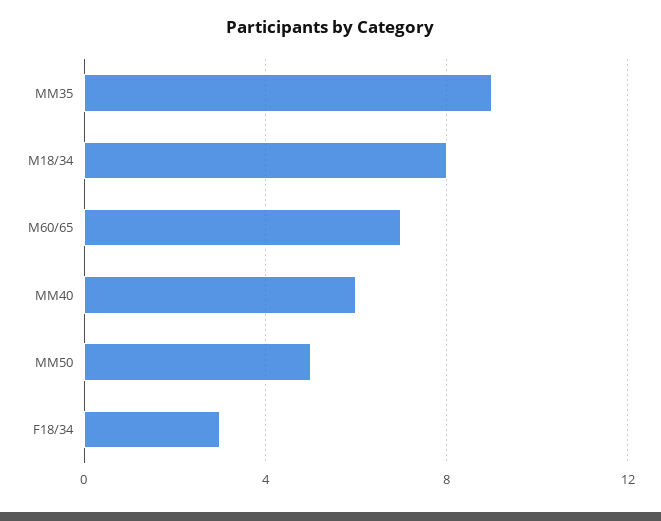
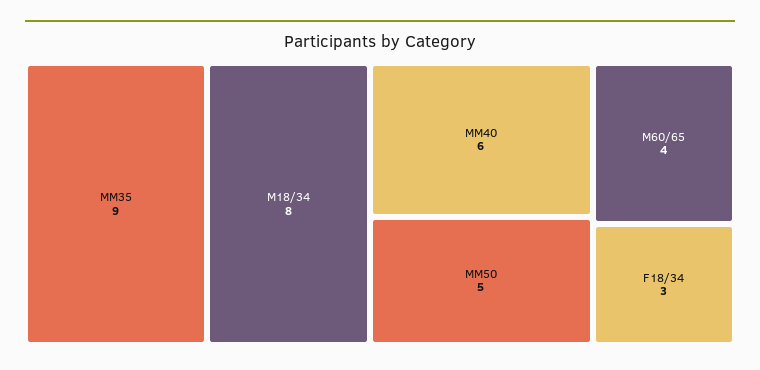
M60/65: 7 -> 4

